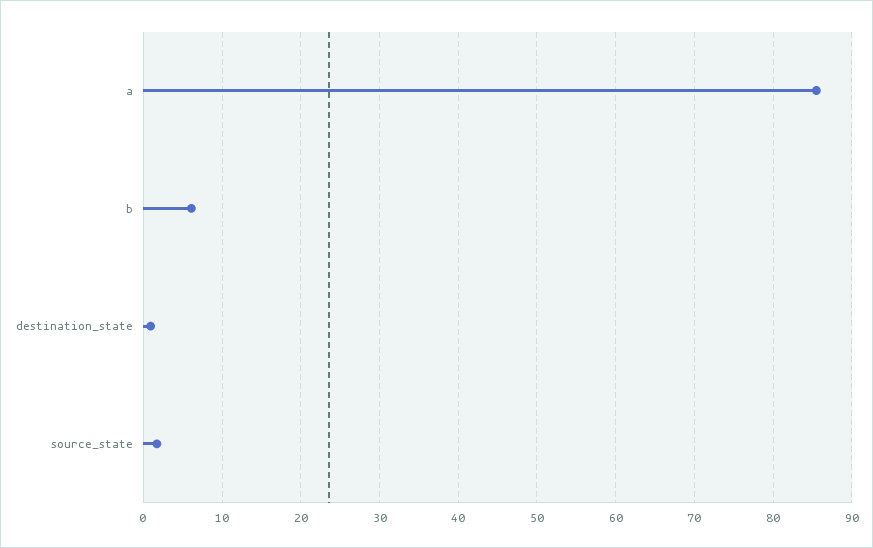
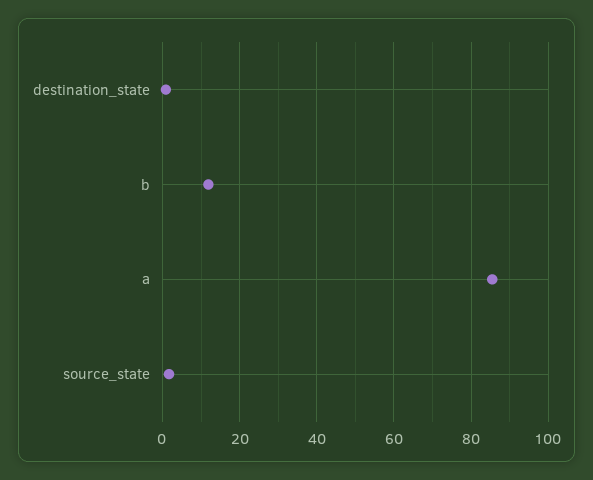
b: 6 -> 12

